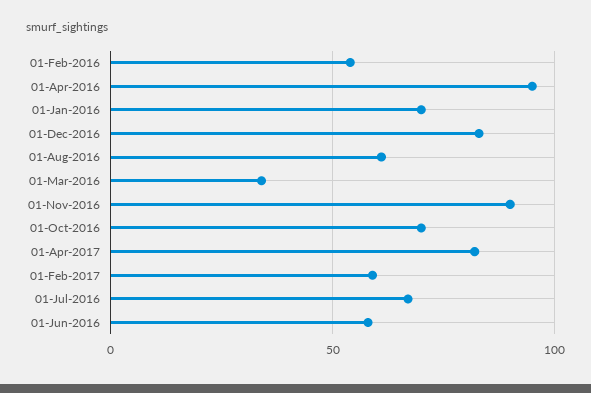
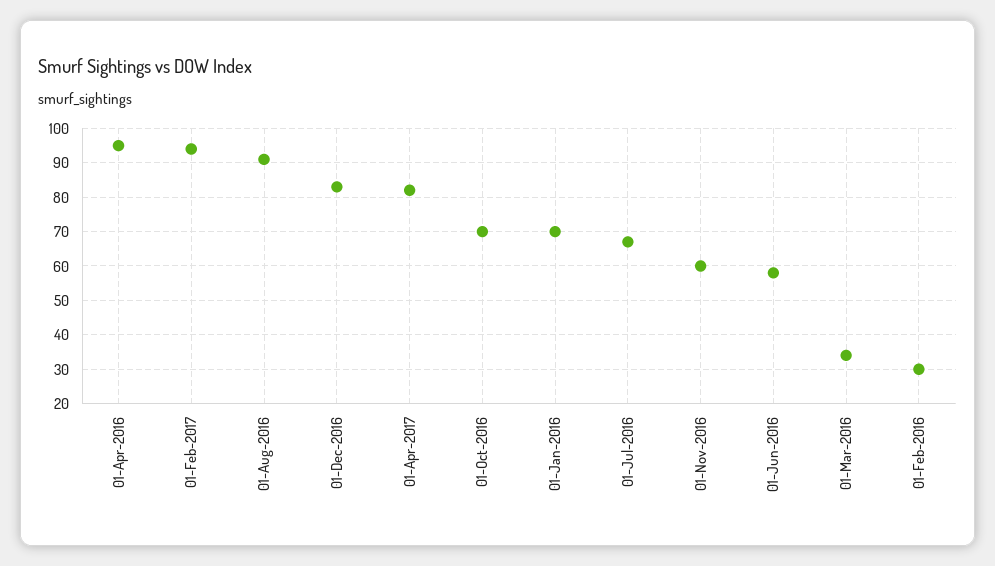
01-Feb-2016: 55 -> 30
01-Aug-2016: 60 -> 90
01-Nov-2016: 90 -> 60
01-Feb-2017: 60 -> 95

